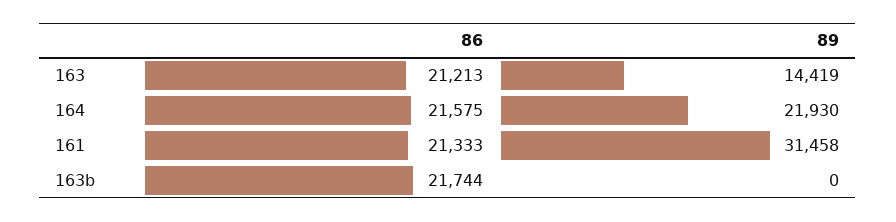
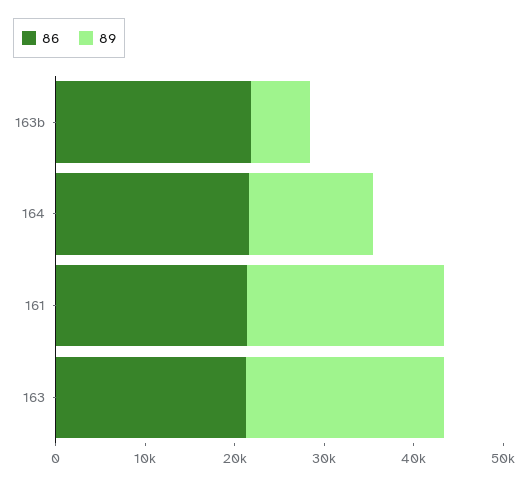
89, 163: 14419 -> 22000
89, 164: 21930 -> 14000
89, 161: 31458 -> 22000
89, 163b: 0 -> 6000

